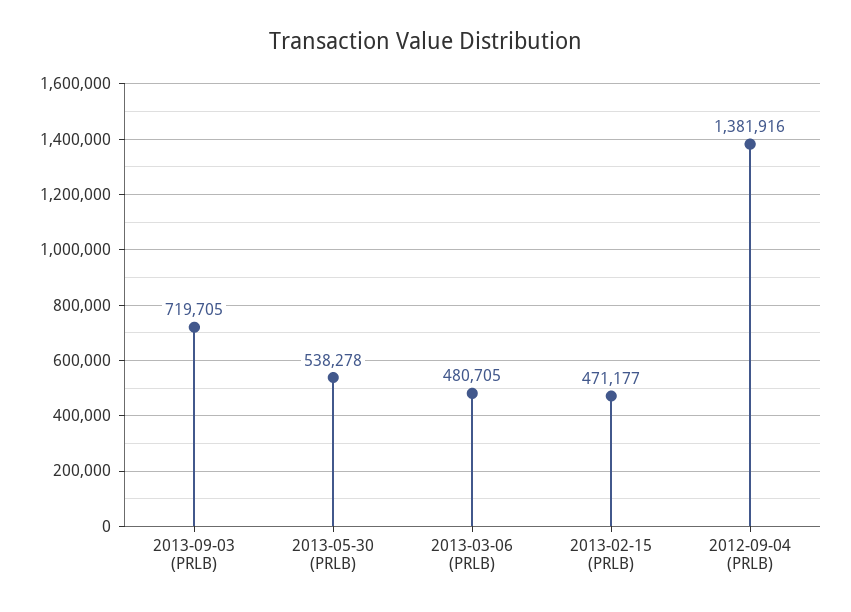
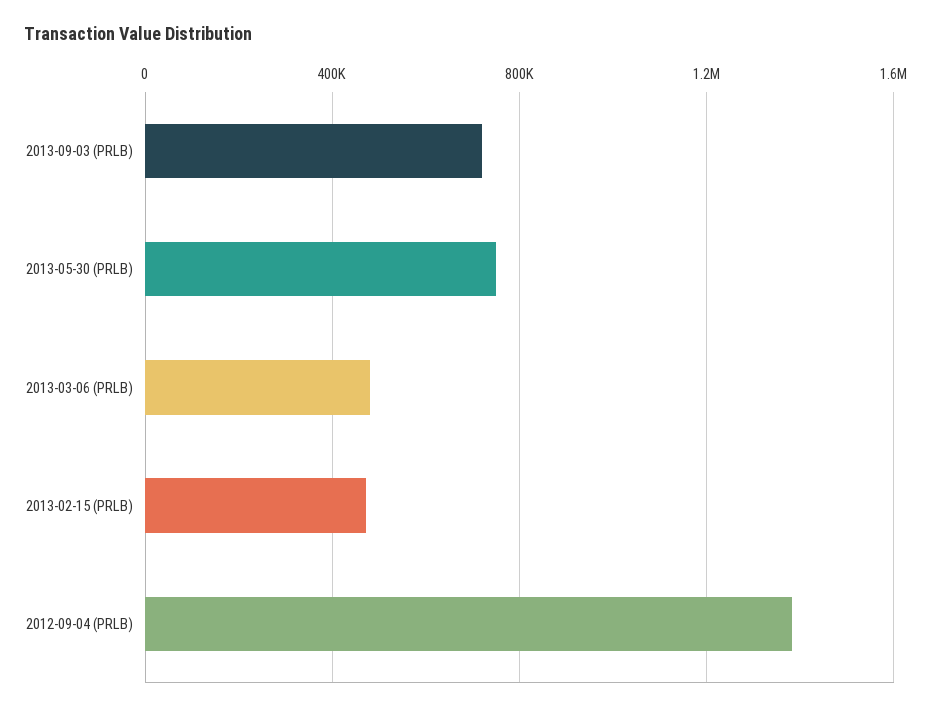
2013-05-30 (PRLB): 538278 -> 750000

